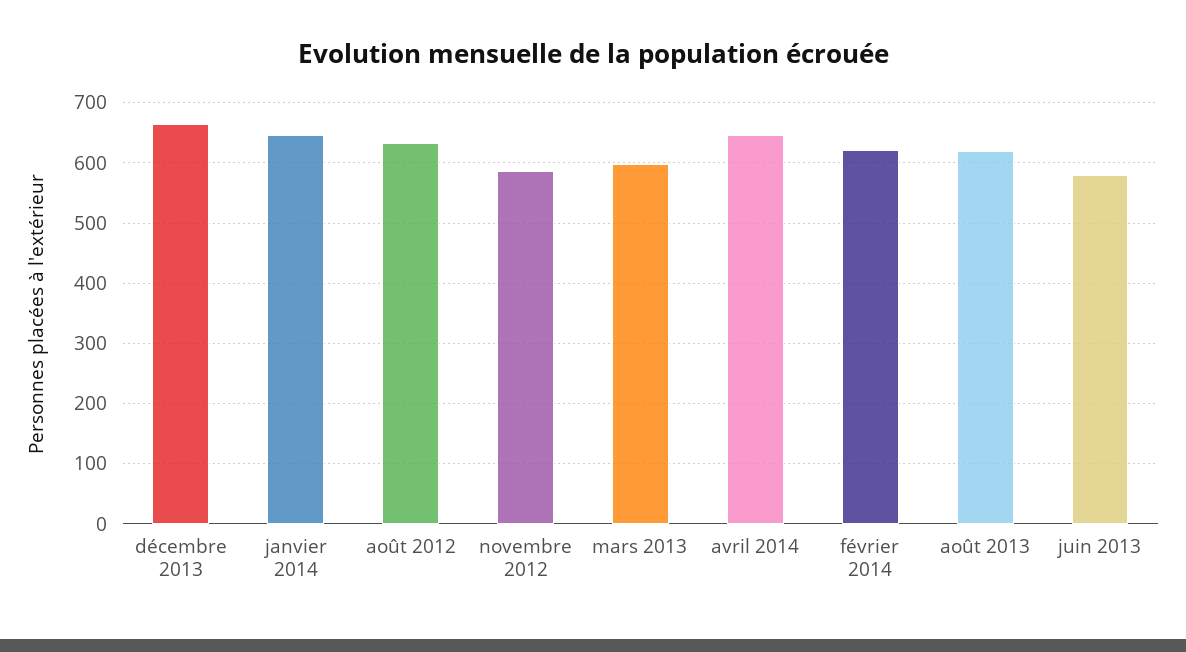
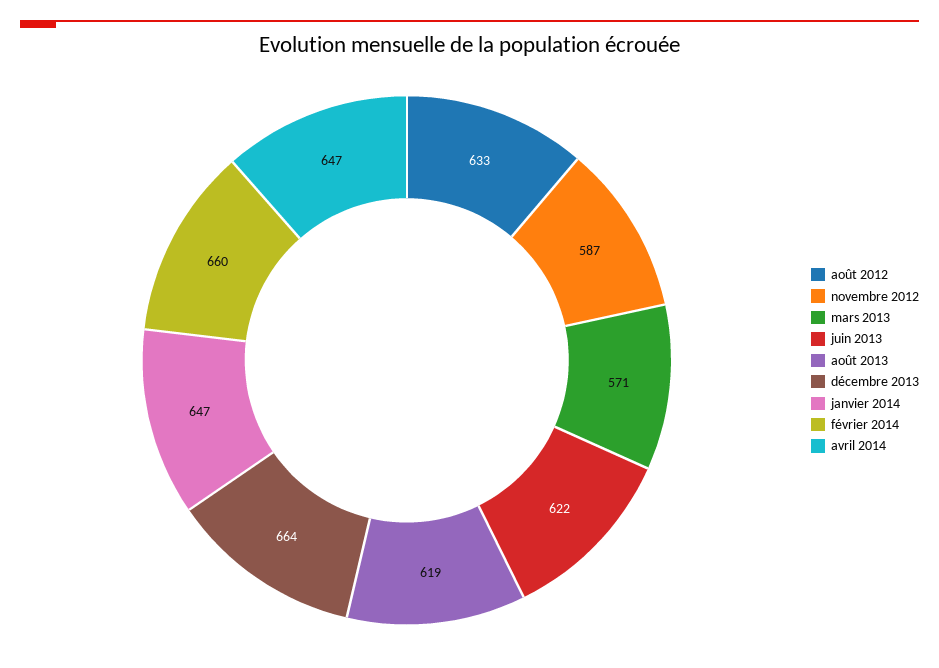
mars 2013: 600 -> 571
février 2014: 620 -> 660
juin 2013: 580 -> 622

